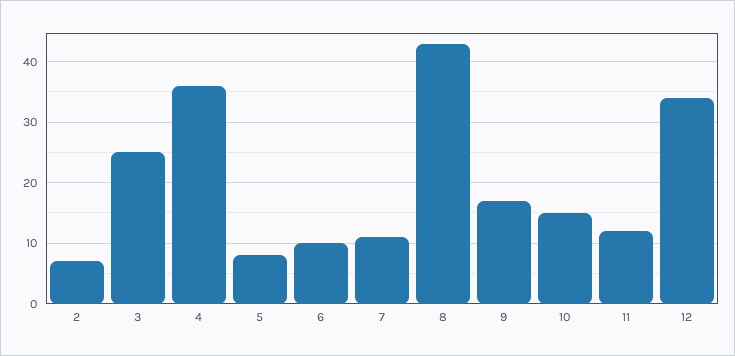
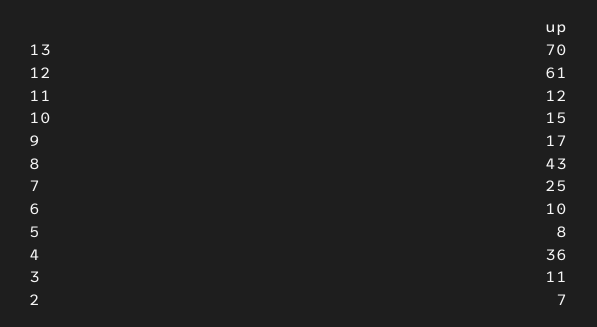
3: 25 -> 11
7: 11 -> 25
12: 34 -> 61
13: none -> 70

